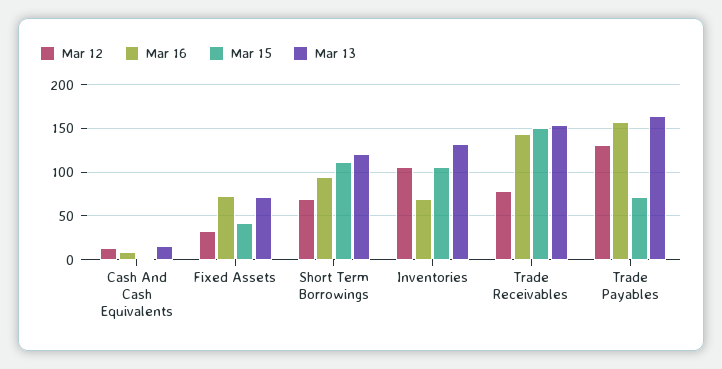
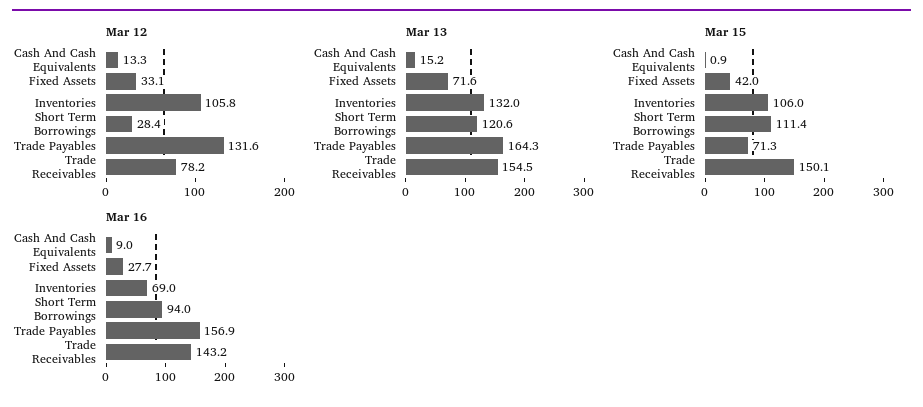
Mar 16, Fixed Assets: 70 -> 27.7
Mar 12, Short Term Borrowings: 70 -> 28.4

